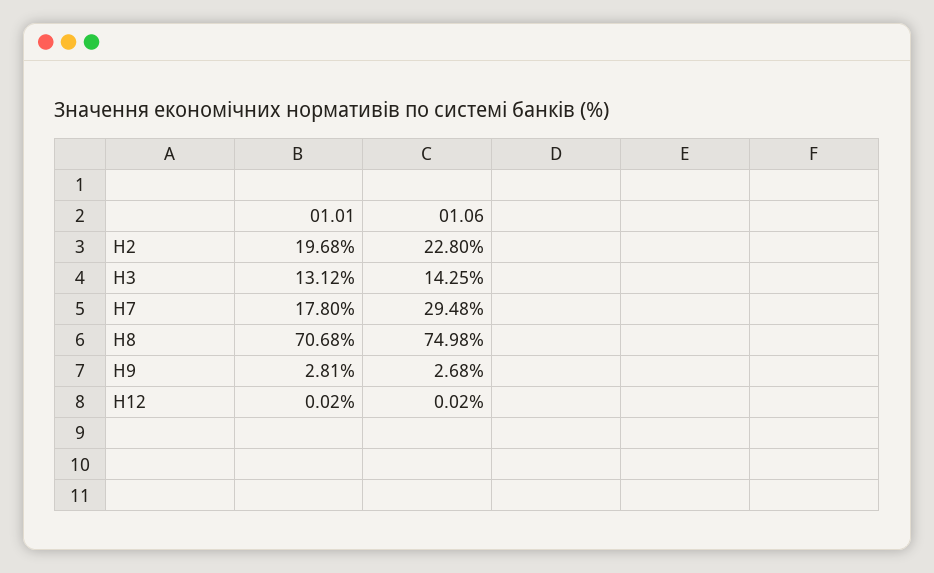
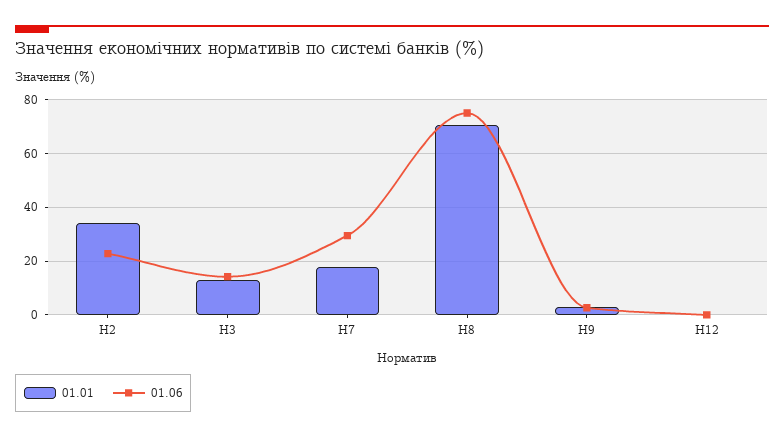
01.01, Н2: 19.68 -> 35

